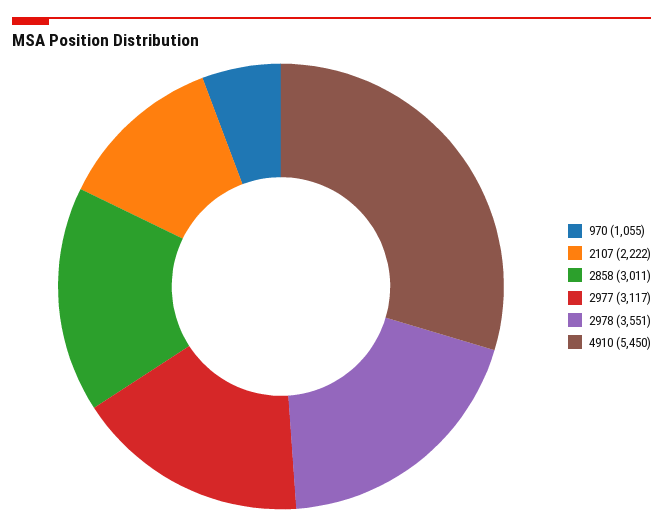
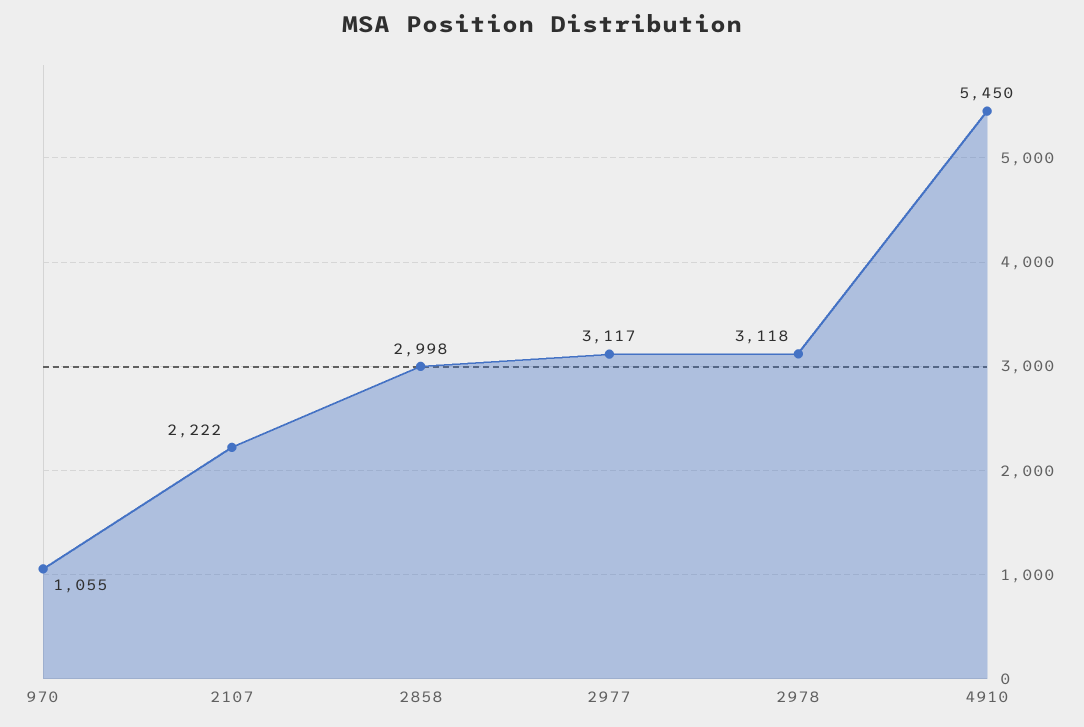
2858: 3011 -> 2998
2978: 3551 -> 3118

